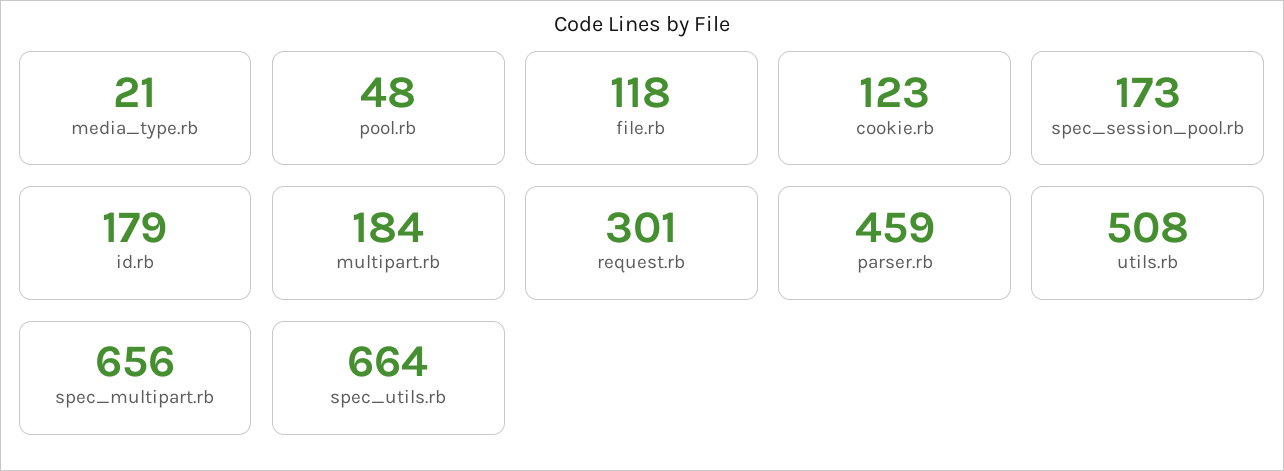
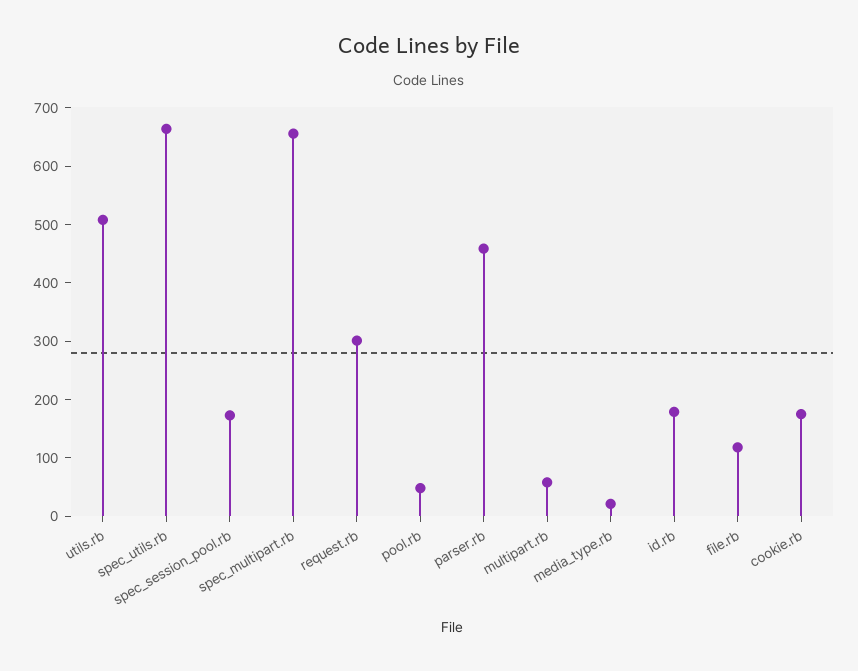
cookie.rb: 123 -> 180
multipart.rb: 184 -> 60

